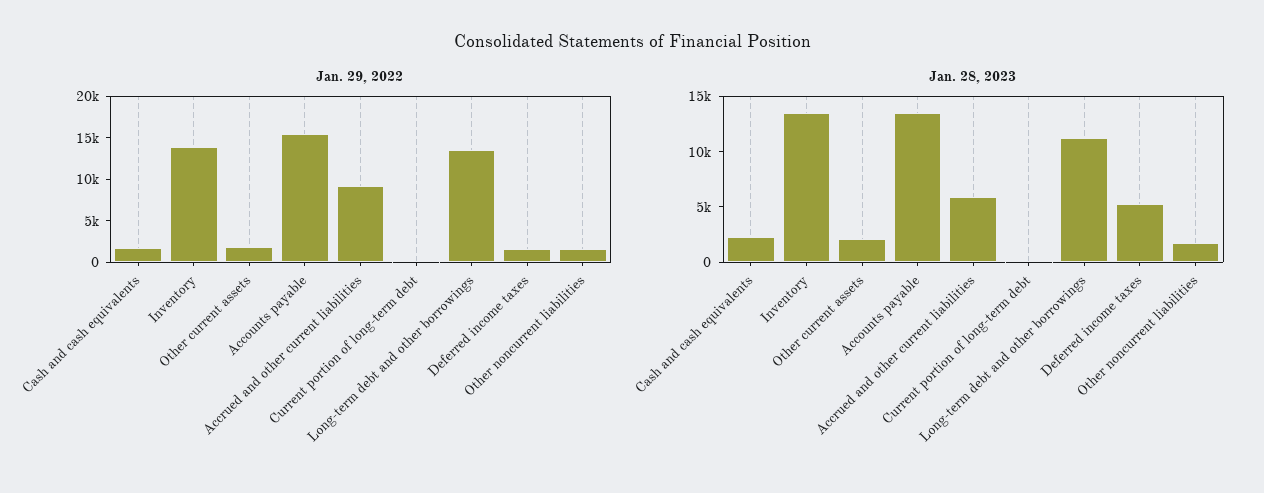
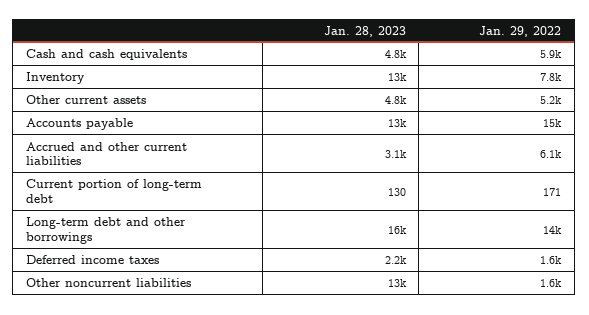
Jan. 29, 2022, Cash and cash equivalents: 2000 -> 5900
Jan. 29, 2022, Inventory: 14000 -> 7800
Jan. 29, 2022, Other current assets: 2000 -> 5200
Jan. 29, 2022, Accrued and other current liabilities: 9000 -> 6100
Jan. 28, 2023, Cash and cash equivalents: 2000 -> 4800
Jan. 28, 2023, Other current assets: 2000 -> 4800
Jan. 28, 2023, Accrued and other current liabilities: 6000 -> 3100
Jan. 28, 2023, Long-term debt and other borrowings: 11000 -> 16000
Jan. 28, 2023, Deferred income taxes: 5000 -> 2200
Jan. 28, 2023, Other noncurrent liabilities: 2000 -> 13000

